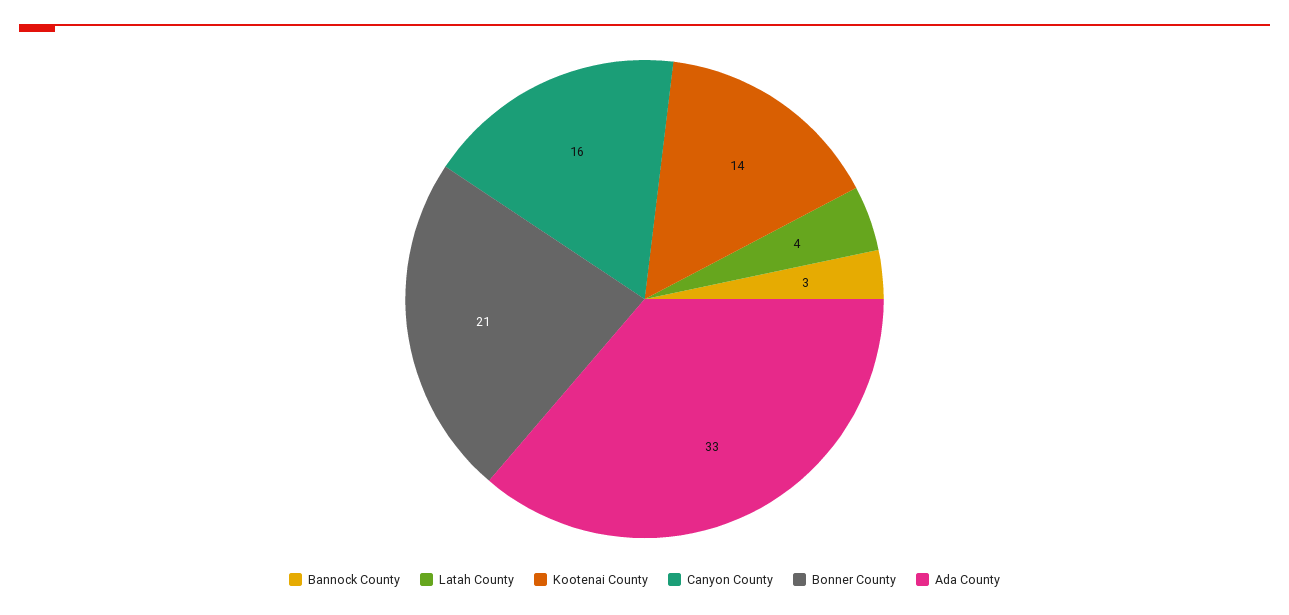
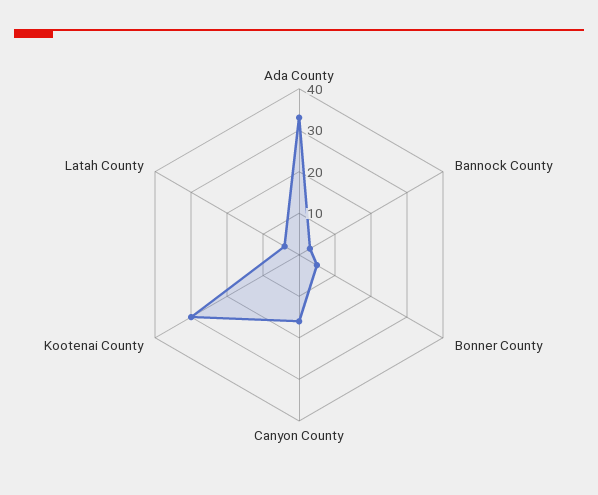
Kootenai County: 14 -> 30
Bonner County: 21 -> 5

